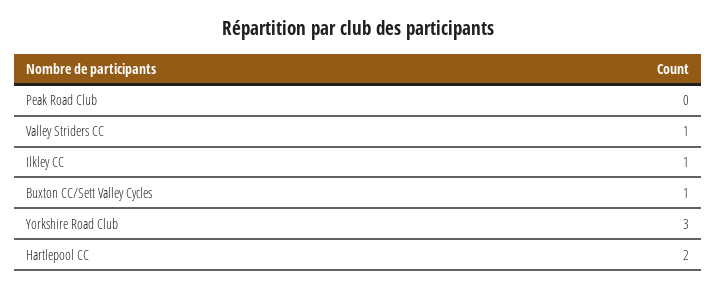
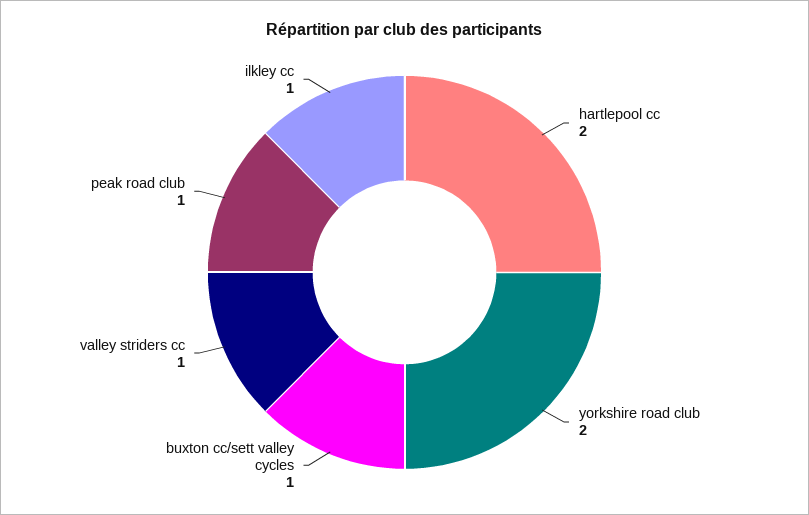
Peak Road Club: 0 -> 1
Yorkshire Road Club: 3 -> 2

